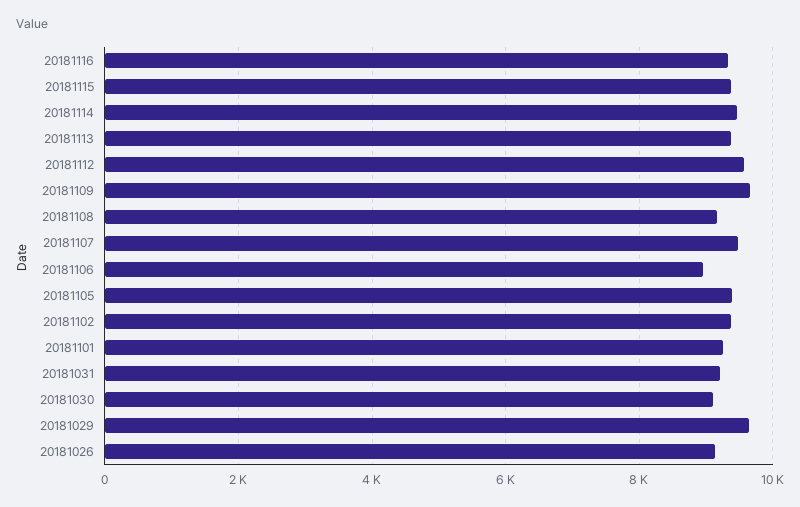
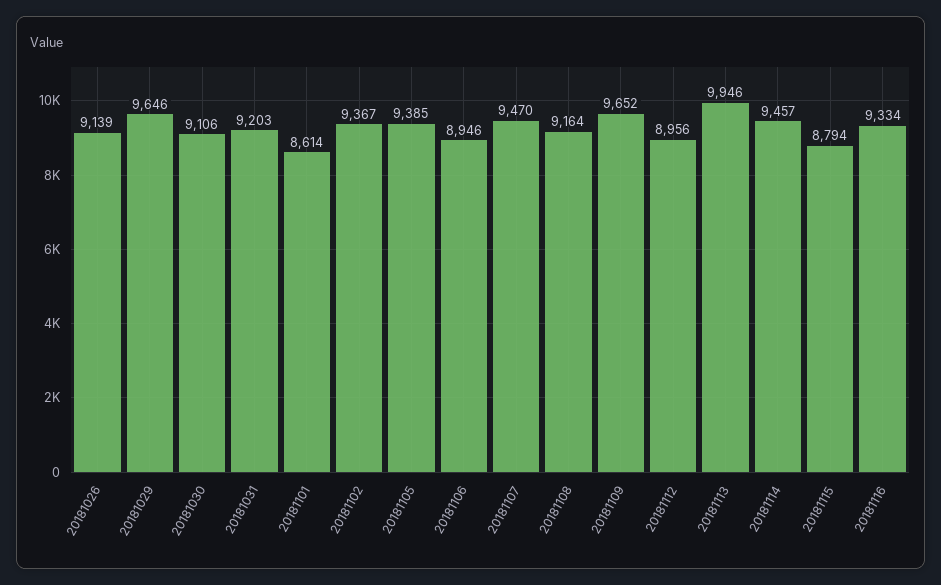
20181115: 9400 -> 8794
20181113: 9400 -> 9946
20181112: 9600 -> 8956
20181101: 9200 -> 8614

